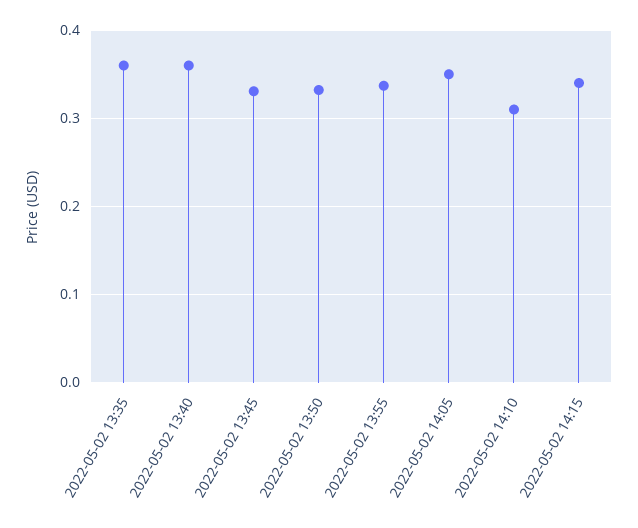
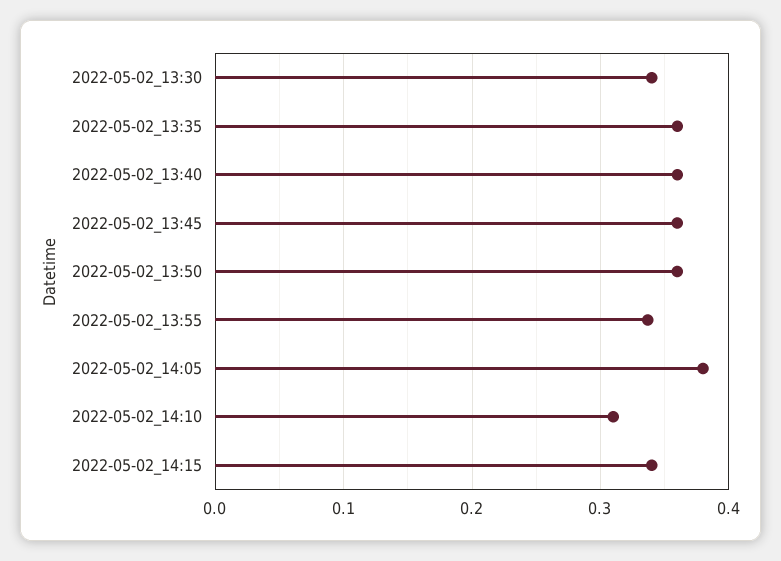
2022-05-02 13:45: 0.33 -> 0.36
2022-05-02 13:50: 0.33 -> 0.36
2022-05-02 14:05: 0.35 -> 0.38
2022-05-02_13:30: none -> 0.34

